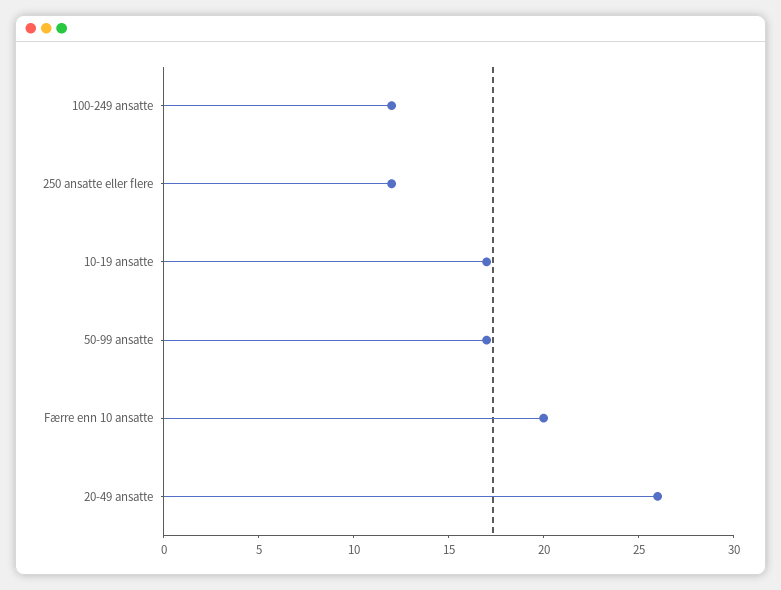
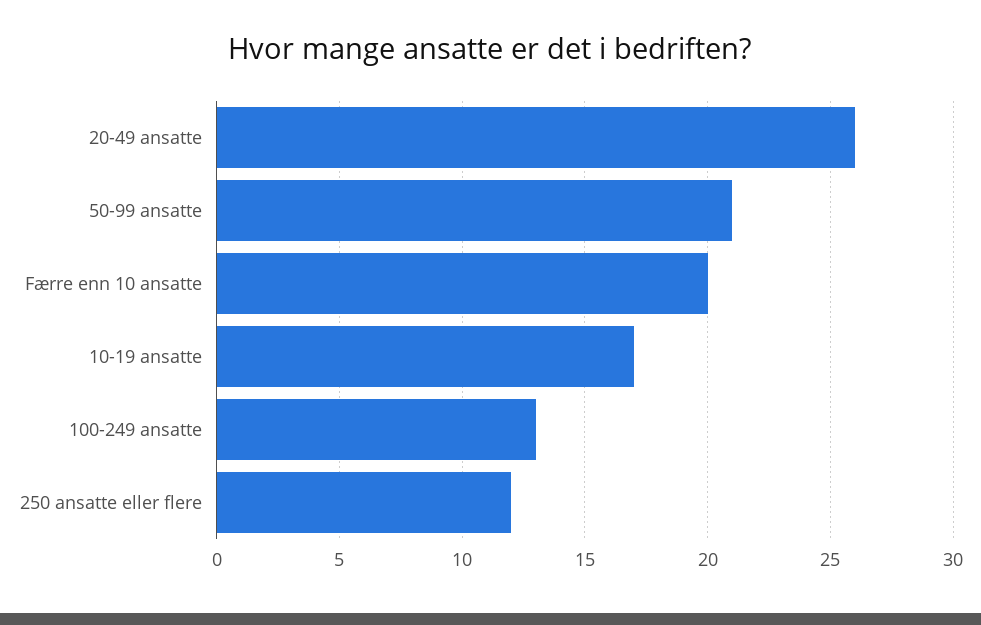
100-249 ansatte: 12 -> 13
50-99 ansatte: 17 -> 21

